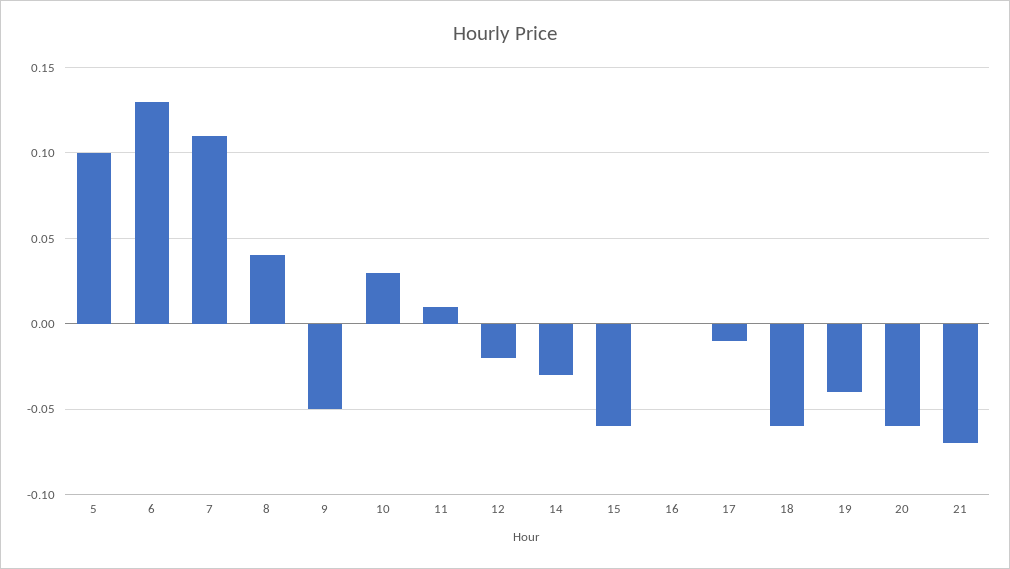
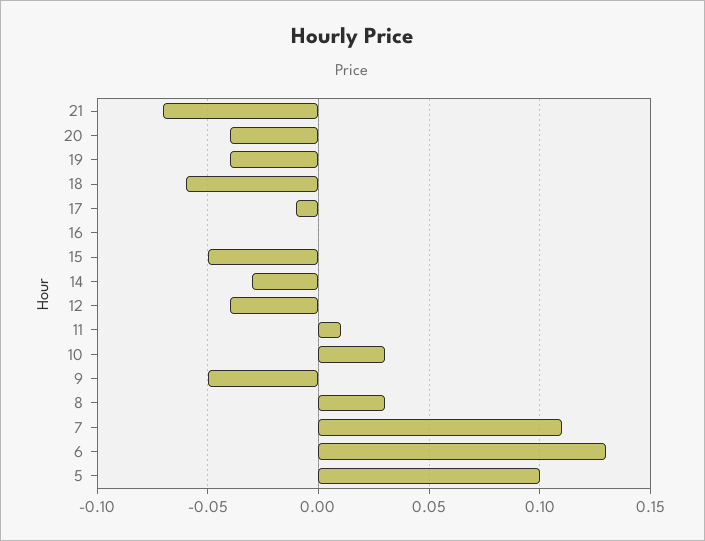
8: 0.04 -> 0.03
12: -0.02 -> -0.04
15: -0.06 -> -0.05
20: -0.06 -> -0.04

